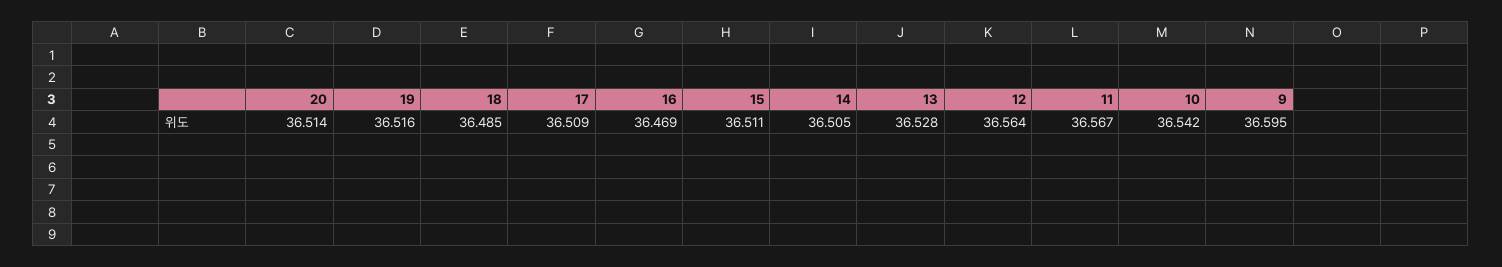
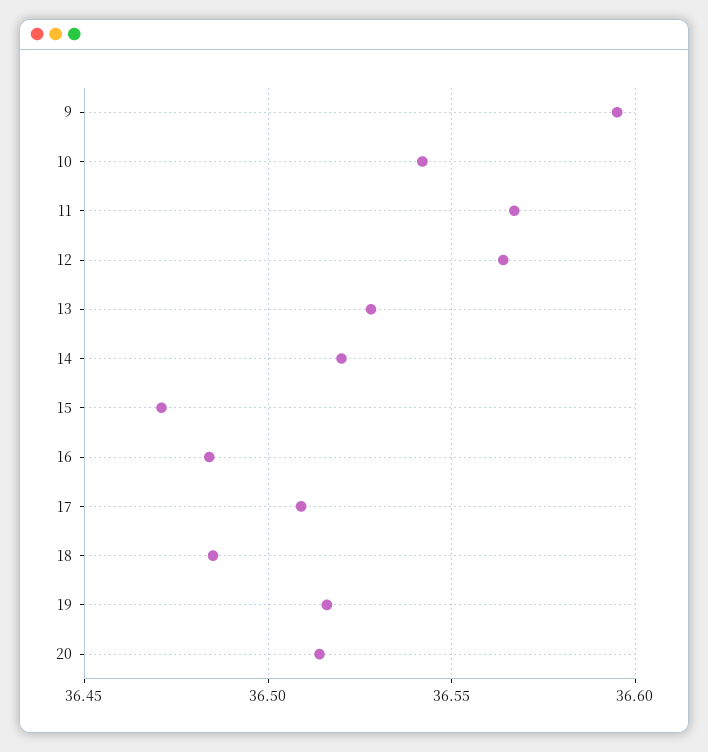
16: 36.469 -> 36.485
15: 36.511 -> 36.47
14: 36.505 -> 36.52

